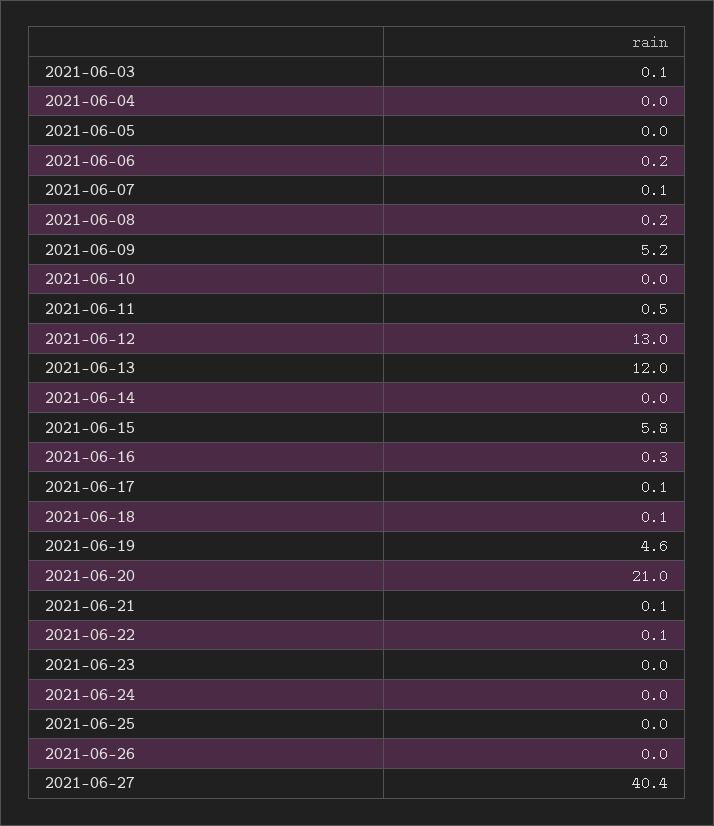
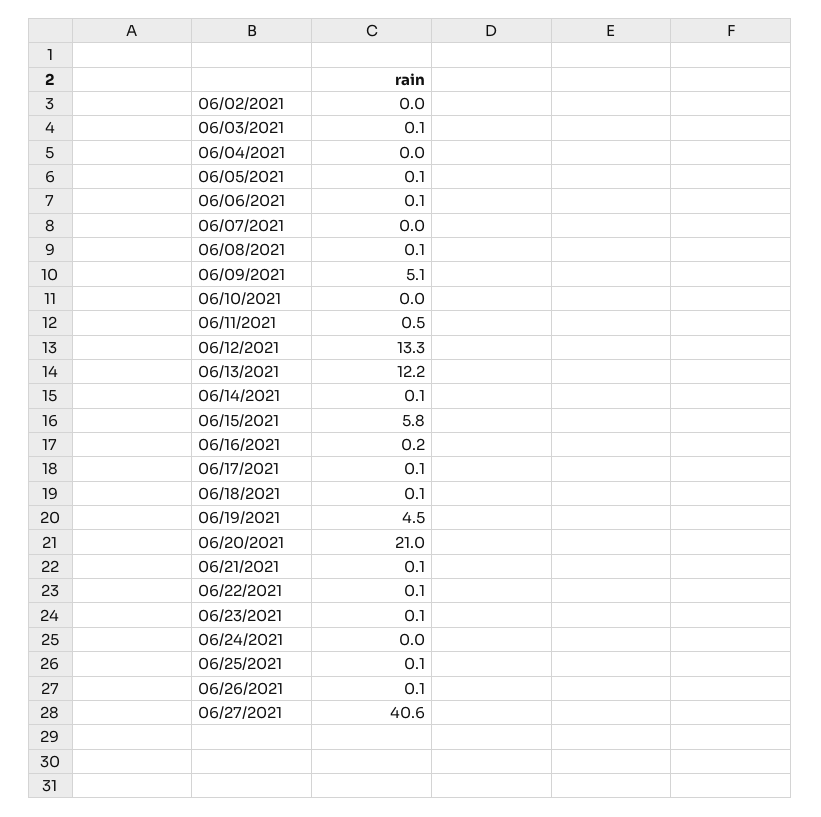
2021-06-05: 0 -> 0.1
2021-06-06: 0.2 -> 0.1
2021-06-07: 0.1 -> 0
2021-06-08: 0.2 -> 0.1
2021-06-09: 5.2 -> 5.1
2021-06-12: 13 -> 13.3
2021-06-13: 12 -> 12.2
2021-06-14: 0 -> 0.1
2021-06-16: 0.3 -> 0.2
2021-06-19: 4.6 -> 4.5
2021-06-23: 0 -> 0.1
2021-06-25: 0 -> 0.1
2021-06-26: 0 -> 0.1
2021-06-27: 40.4 -> 40.6
06/02/2021: none -> 0

